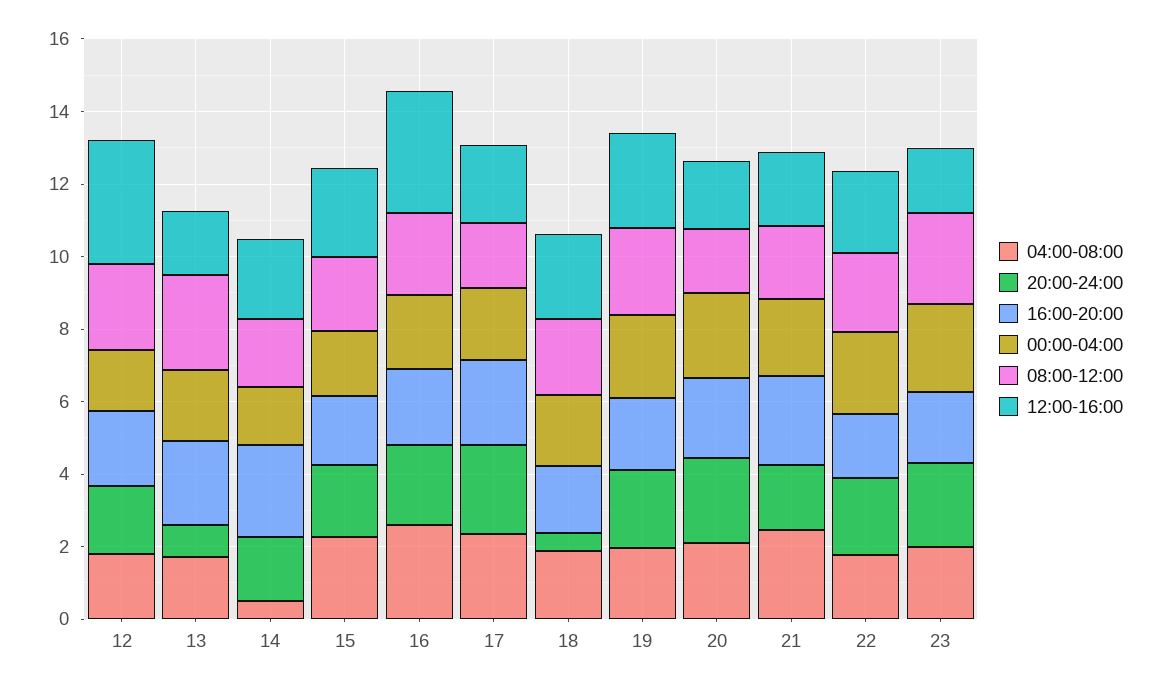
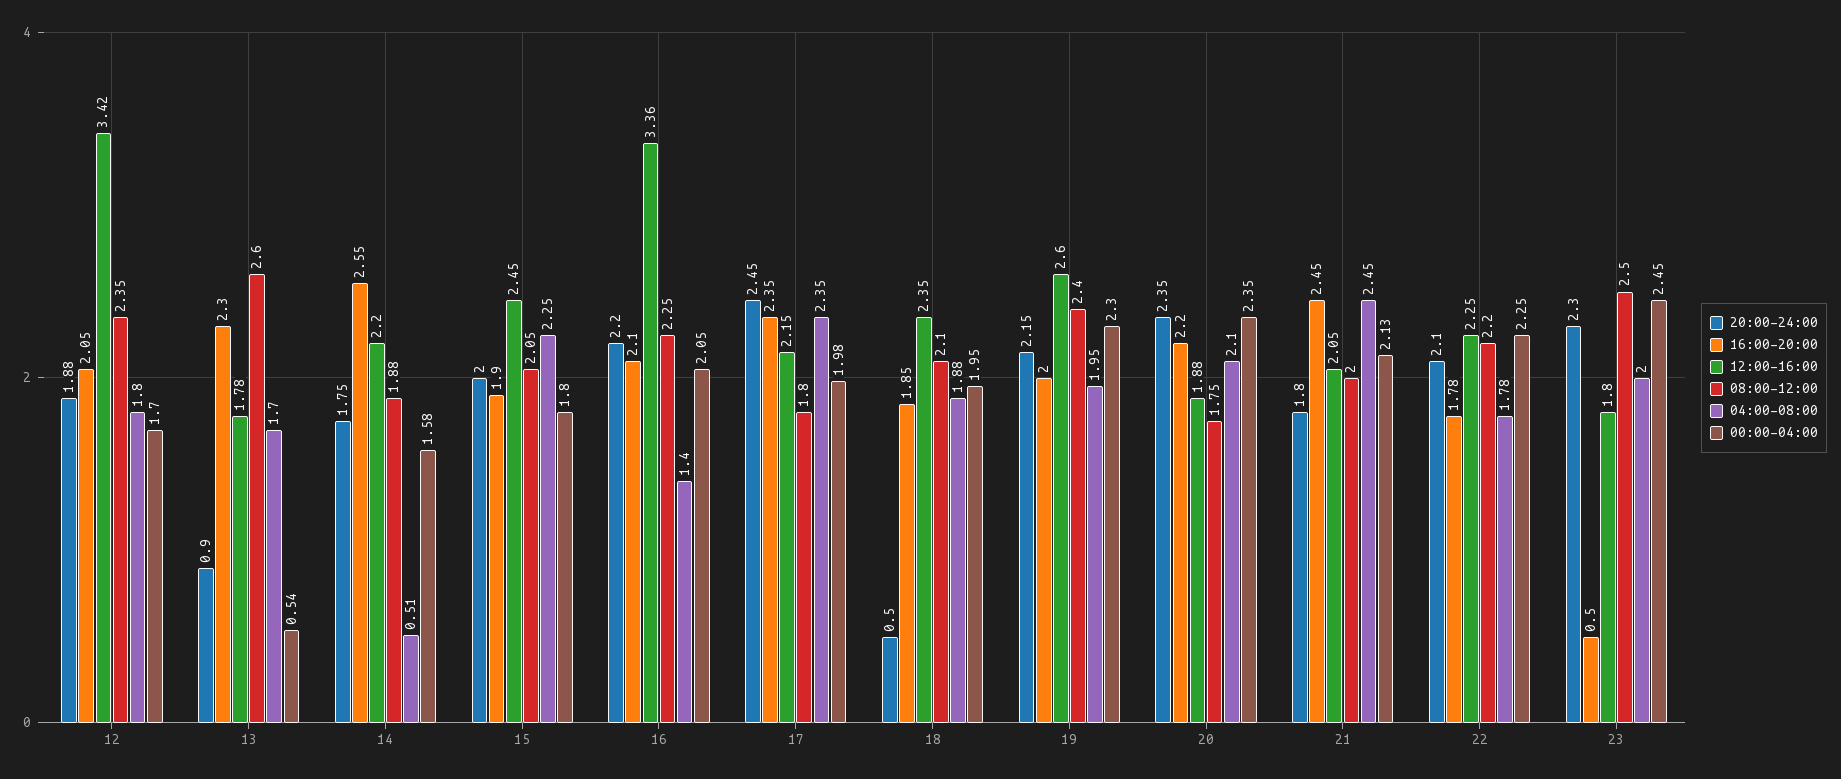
00:00-04:00, 13: 2 -> 0.54
04:00-08:00, 16: 2.5 -> 1.4
16:00-20:00, 23: 2 -> 0.5

